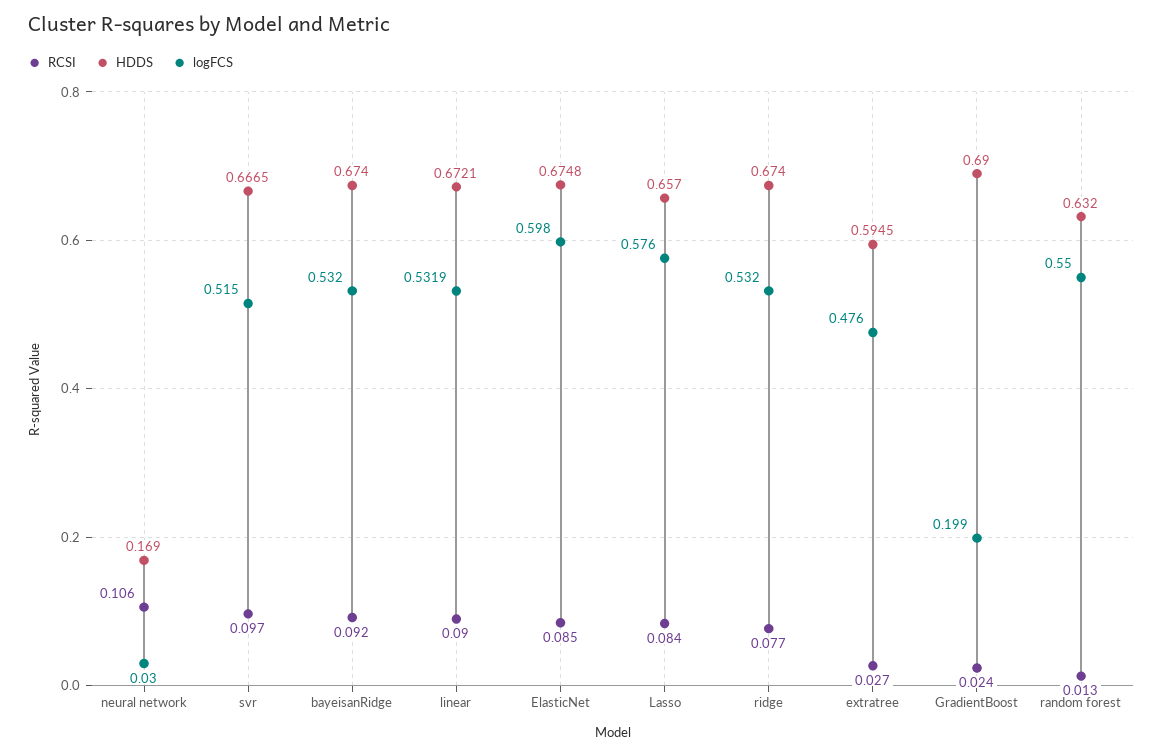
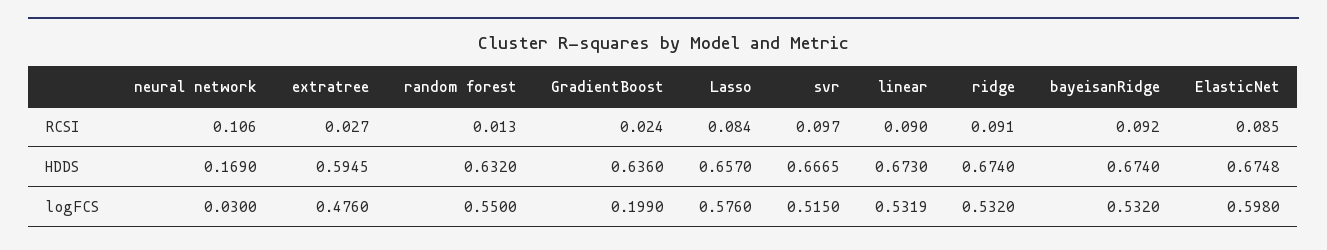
HDDS, linear: 0.6721 -> 0.673
RCSI, ridge: 0.077 -> 0.091
HDDS, GradientBoost: 0.69 -> 0.636

